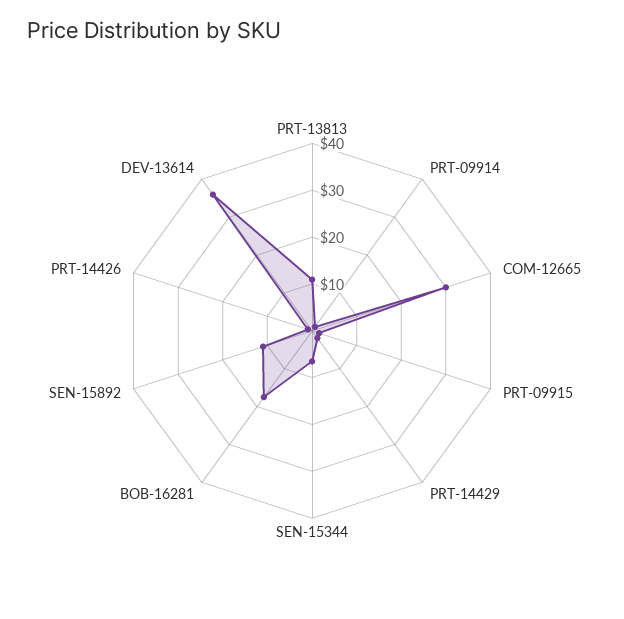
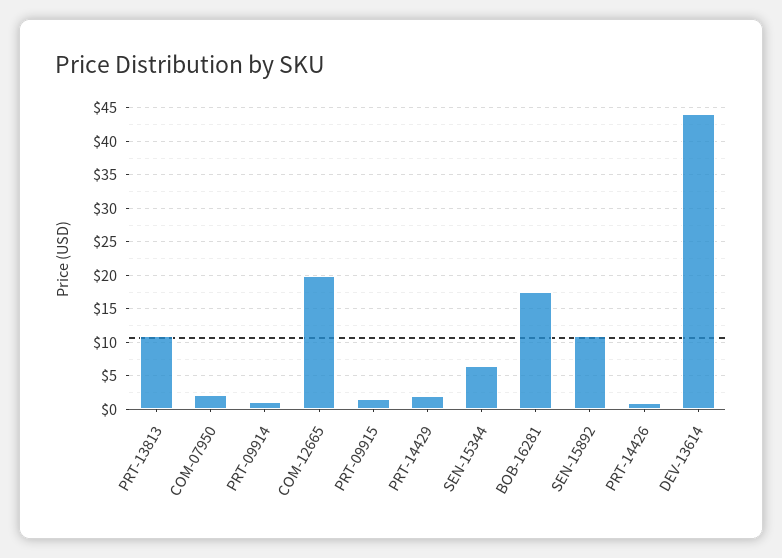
COM-12665: 30 -> 20
DEV-13614: 36 -> 44
COM-07950: none -> 2

